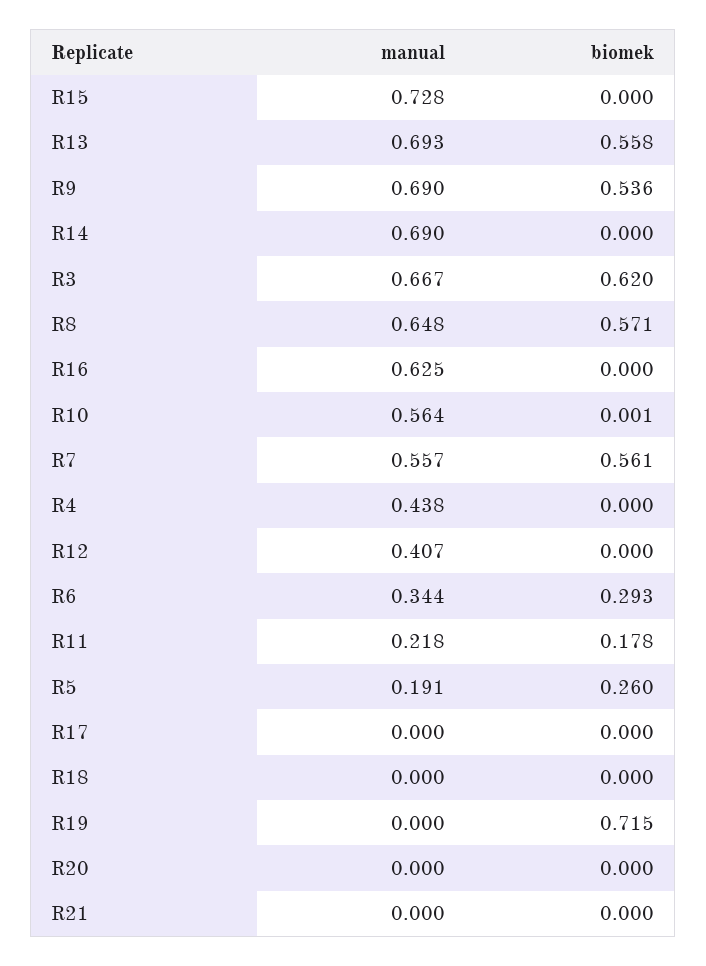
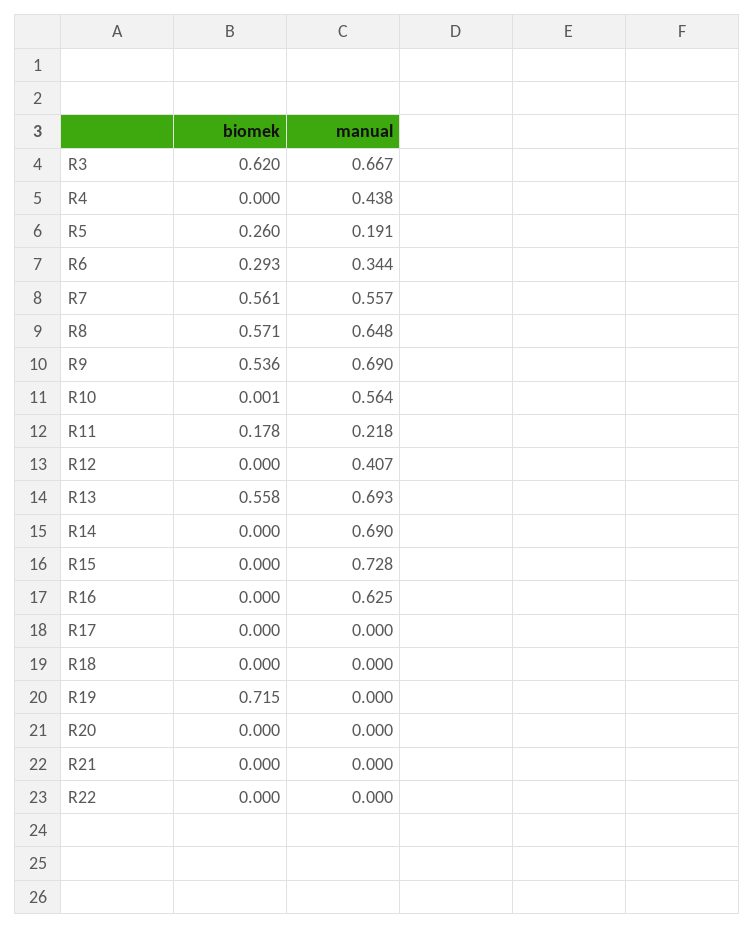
biomek, R22: none -> 0
manual, R22: none -> 0

